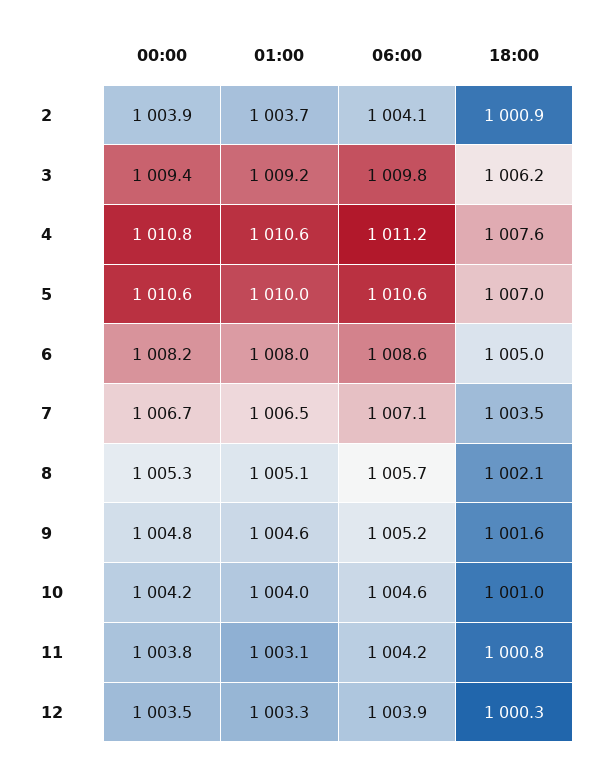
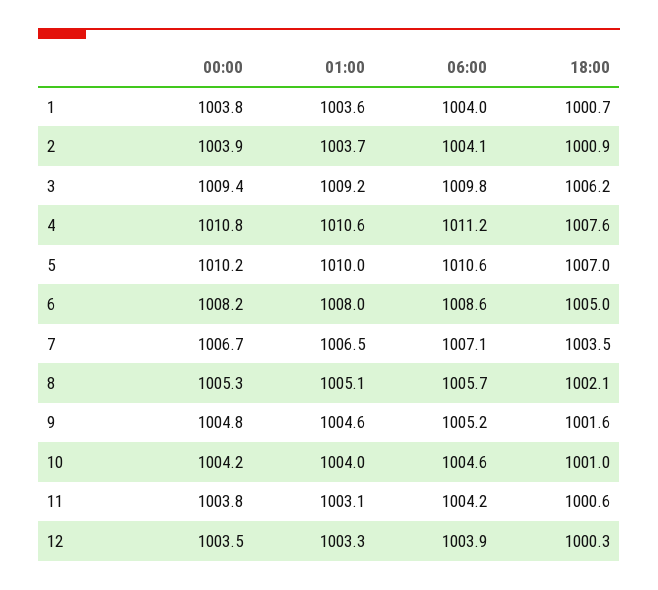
00:00, 5: 1010.6 -> 1010.2
18:00, 11: 1000.8 -> 1000.6
00:00, 1: none -> 1003.8
01:00, 1: none -> 1003.6
06:00, 1: none -> 1004
18:00, 1: none -> 1000.7

